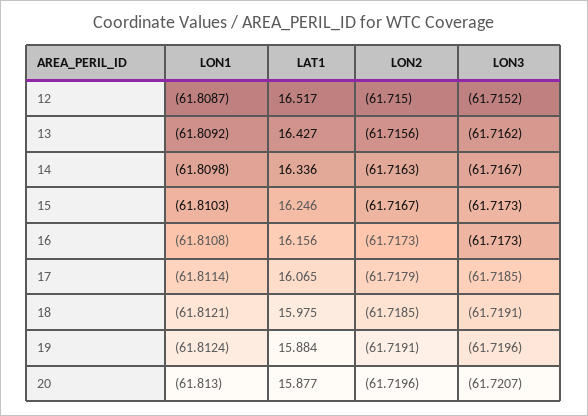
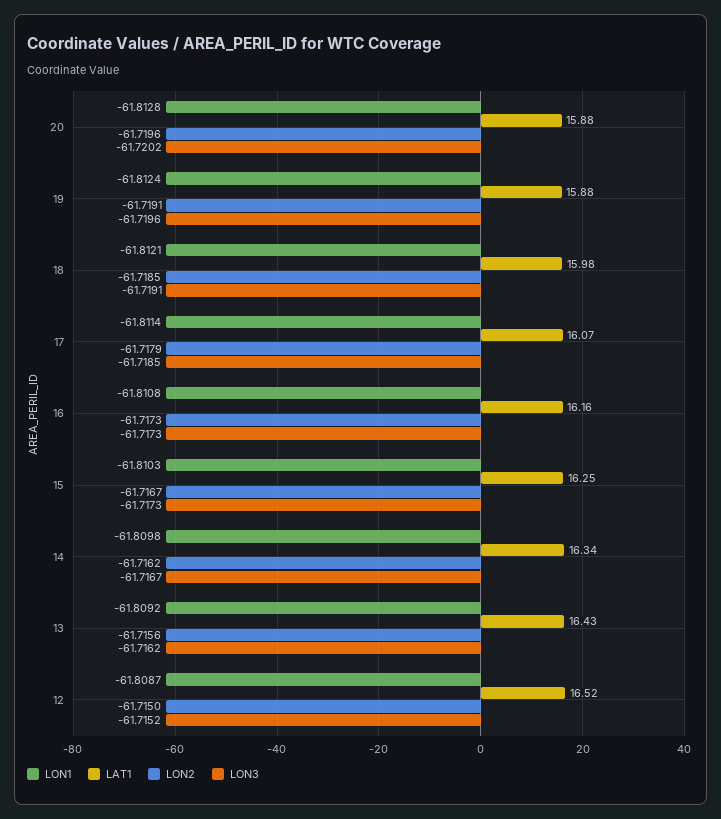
LON2, 14: -61.7163 -> -61.7162
LON1, 20: -61.813 -> -61.8128
LON3, 20: -61.7207 -> -61.7202

